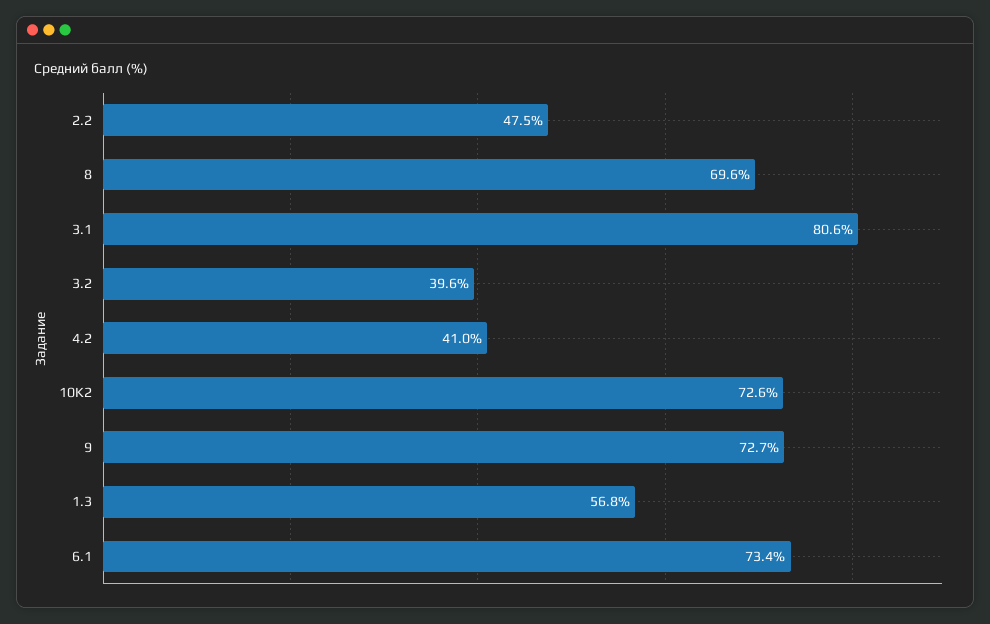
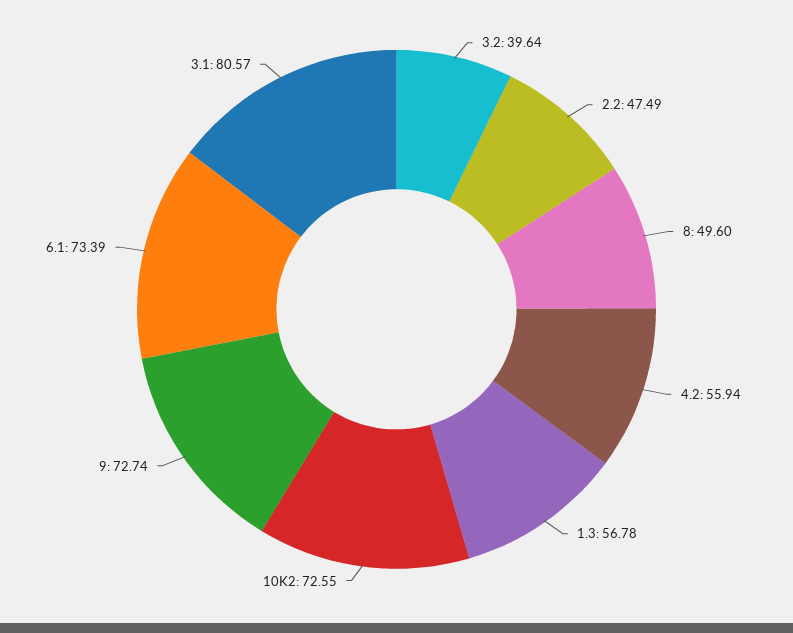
8: 69.6 -> 49.6
4.2: 41 -> 55.94

